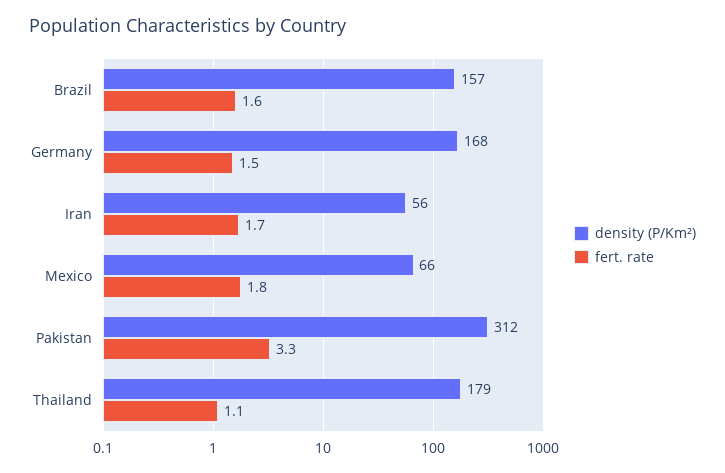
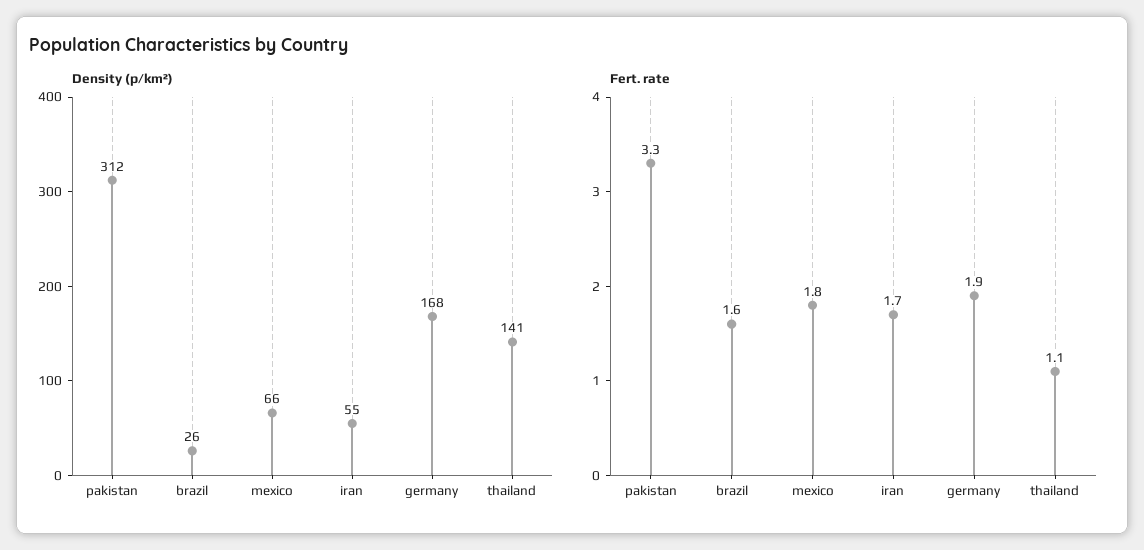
density (P/Km²), Brazil: 157 -> 26
fert. rate, Germany: 1.5 -> 1.9
density (P/Km²), Iran: 56 -> 55
density (P/Km²), Thailand: 179 -> 141

